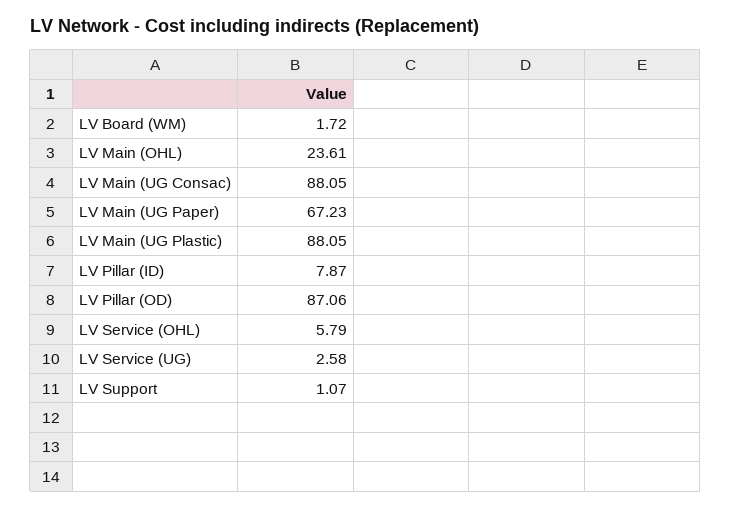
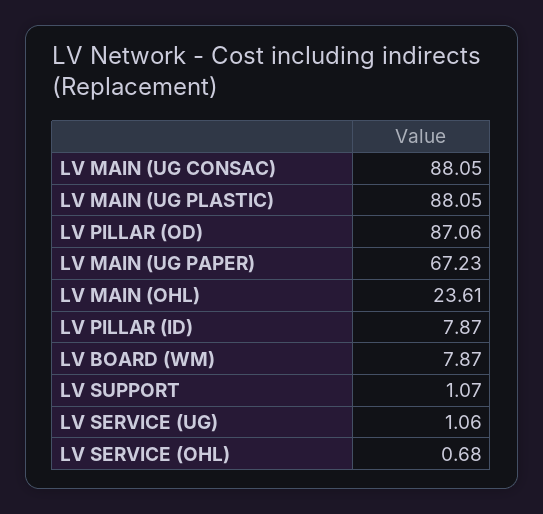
LV Board (WM): 1.72 -> 7.87
LV Service (OHL): 5.79 -> 0.68
LV Service (UG): 2.58 -> 1.06

